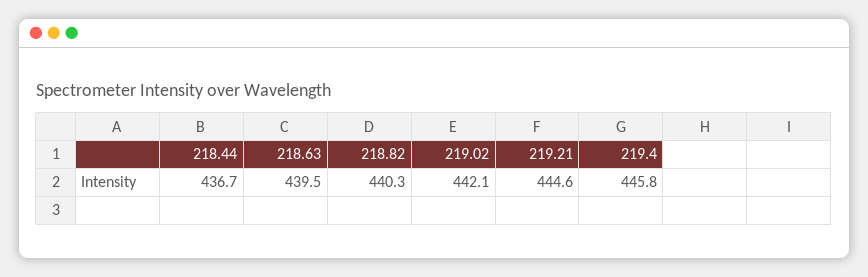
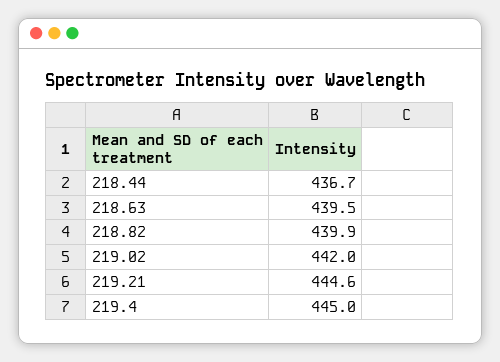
218.82: 440.3 -> 439.9
219.02: 442.1 -> 442
219.4: 445.8 -> 445

